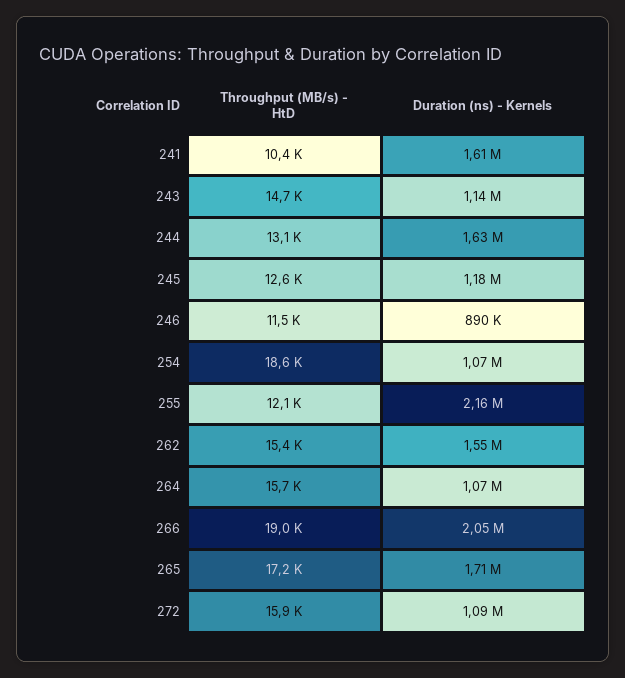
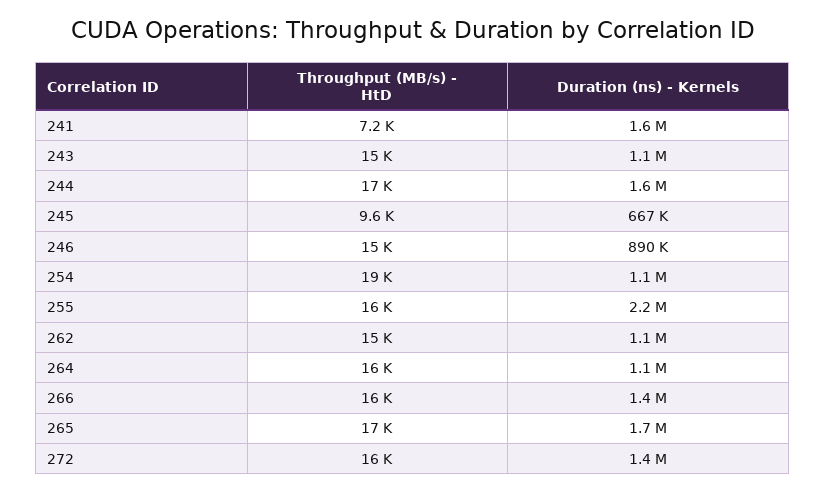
Throughput (MB/s) - HtD, 241: 10400 -> 7200
Throughput (MB/s) - HtD, 244: 13100 -> 17000
Throughput (MB/s) - HtD, 245: 12600 -> 9600
Duration (ns) - Kernels, 245: 1180000 -> 667000
Throughput (MB/s) - HtD, 246: 11500 -> 15000
Throughput (MB/s) - HtD, 255: 12100 -> 16000
Duration (ns) - Kernels, 262: 1550000 -> 1100000
Throughput (MB/s) - HtD, 266: 19000 -> 16000
Duration (ns) - Kernels, 266: 2050000 -> 1400000
Duration (ns) - Kernels, 272: 1090000 -> 1400000

